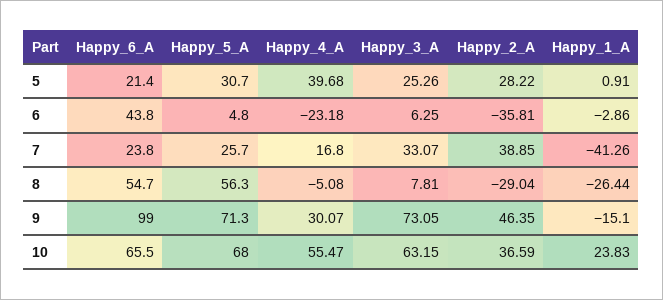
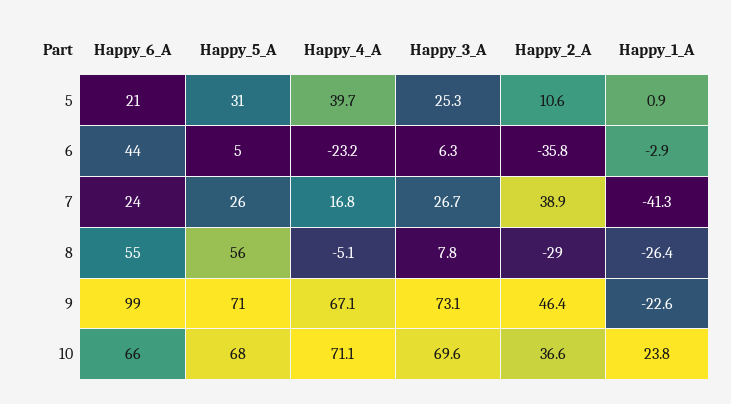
Happy_2_A, 5: 28.22 -> 10.6
Happy_3_A, 7: 33.07 -> 26.7
Happy_4_A, 9: 30.07 -> 67.1
Happy_1_A, 9: -15.1 -> -22.6
Happy_4_A, 10: 55.47 -> 71.1
Happy_3_A, 10: 63.15 -> 69.6

